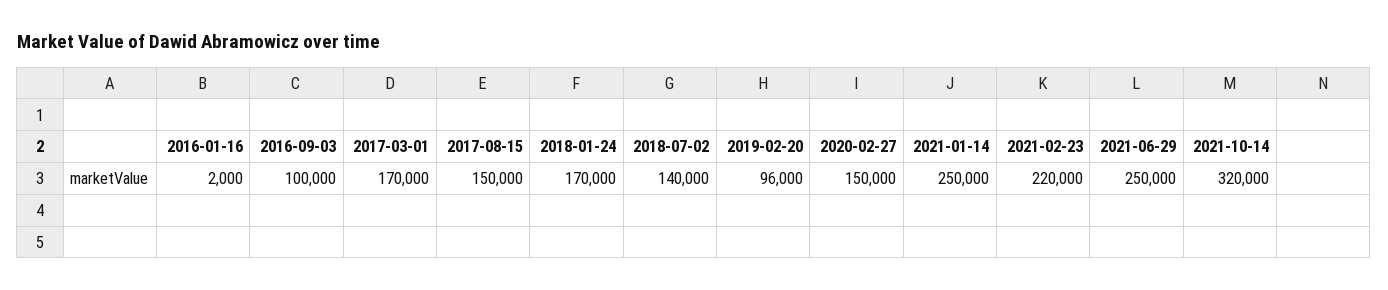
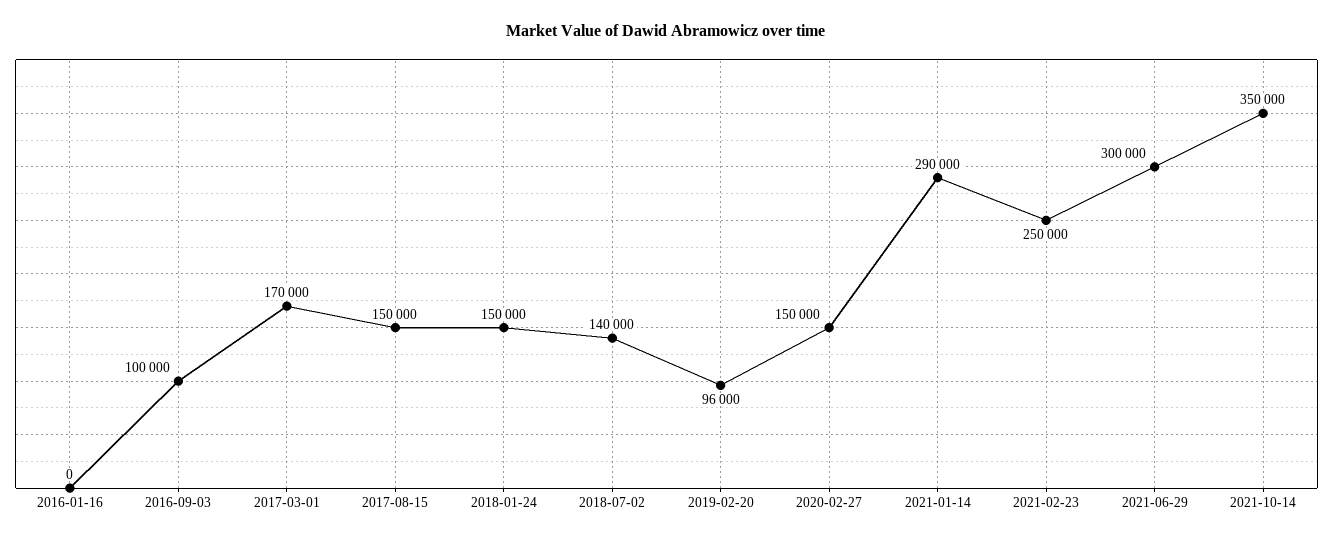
2016-01-16: 2000 -> 0
2018-01-24: 170000 -> 150000
2021-01-14: 250000 -> 290000
2021-02-23: 220000 -> 250000
2021-06-29: 250000 -> 300000
2021-10-14: 320000 -> 350000

